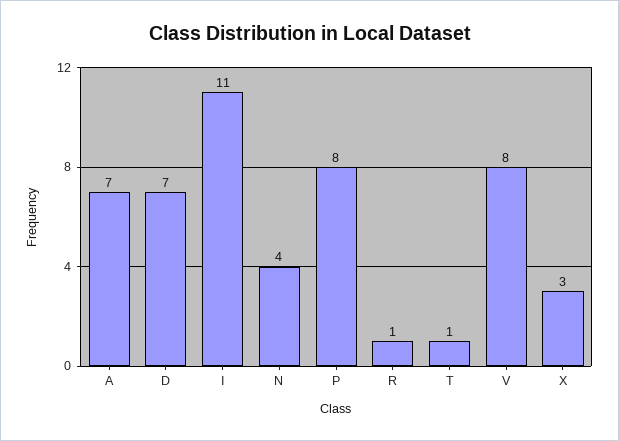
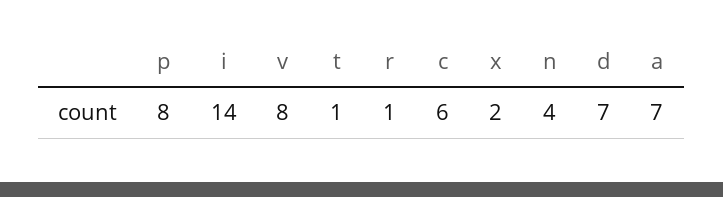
I: 11 -> 14
X: 3 -> 2
c: none -> 6

